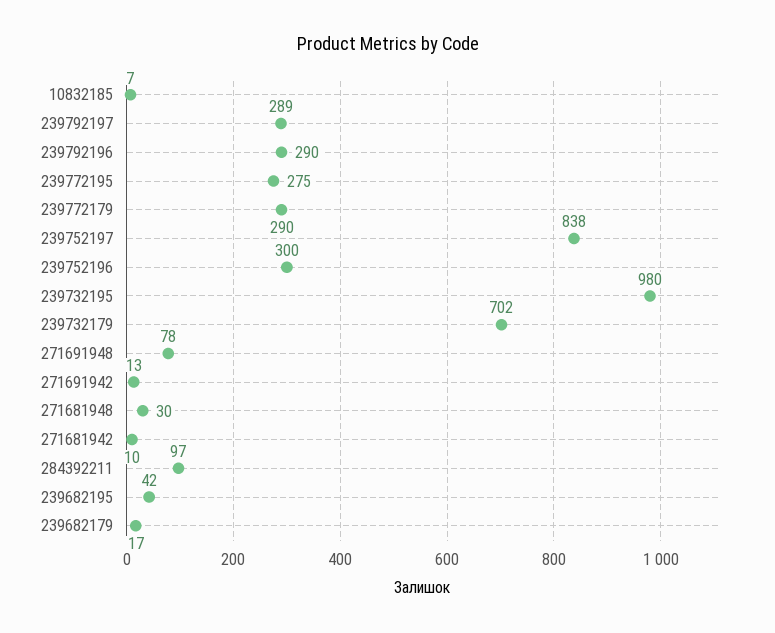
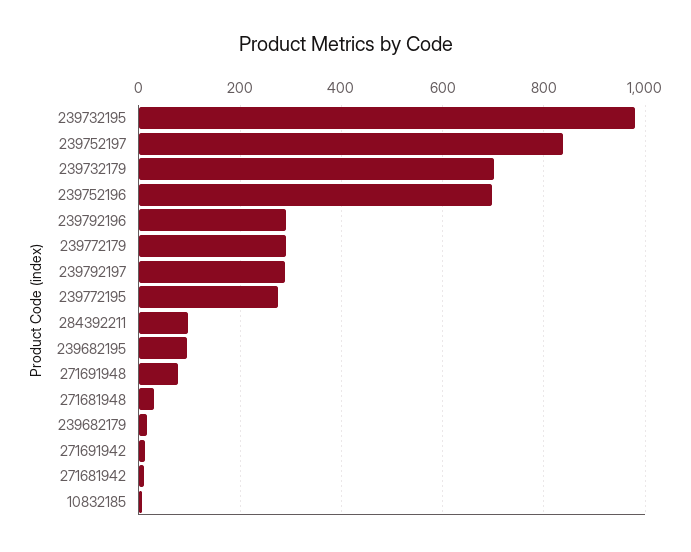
239752196: 300 -> 700
239682195: 42 -> 100

